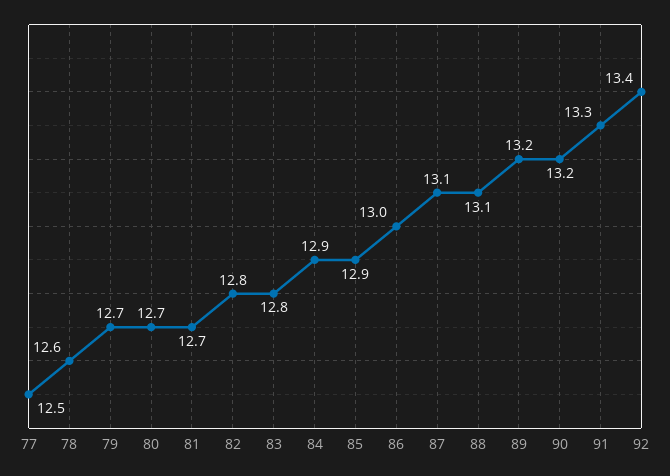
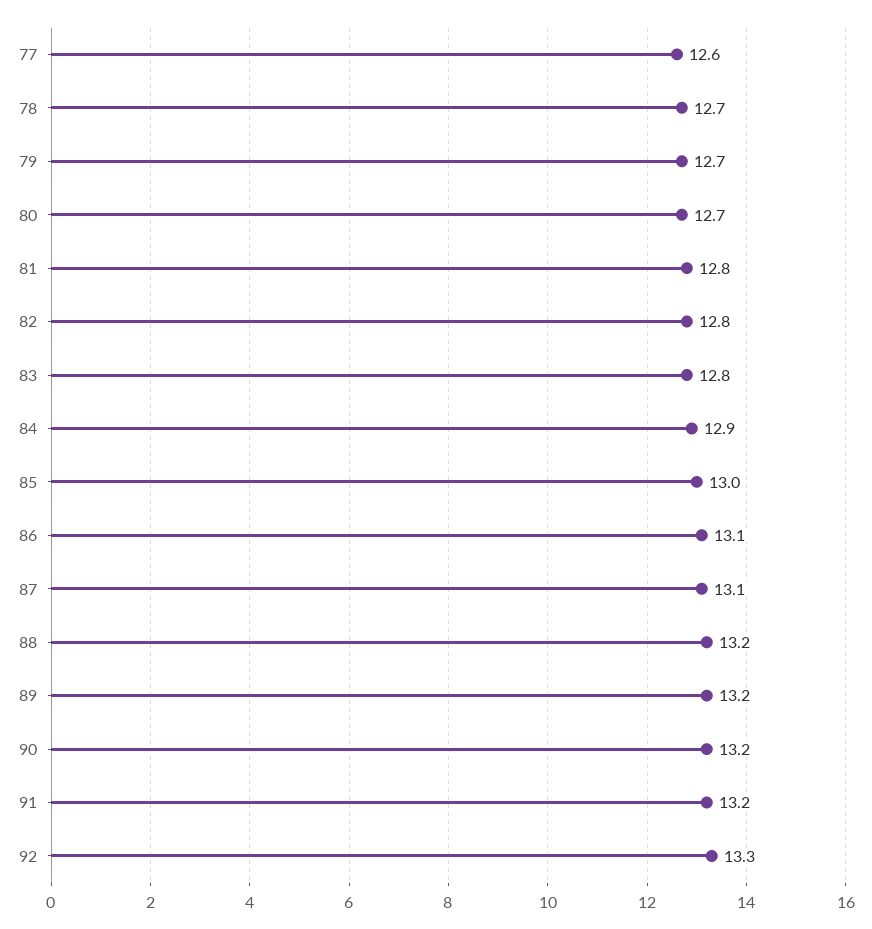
77: 12.5 -> 12.6
78: 12.6 -> 12.7
81: 12.7 -> 12.8
85: 12.9 -> 13
86: 13 -> 13.1
88: 13.1 -> 13.2
91: 13.3 -> 13.2
92: 13.4 -> 13.3

